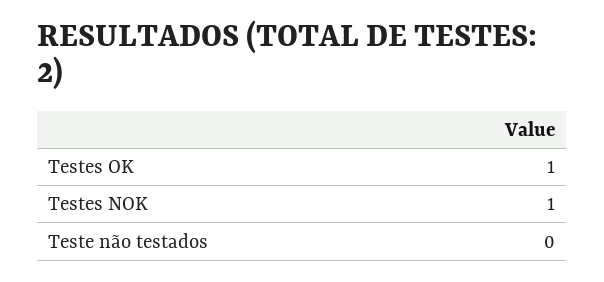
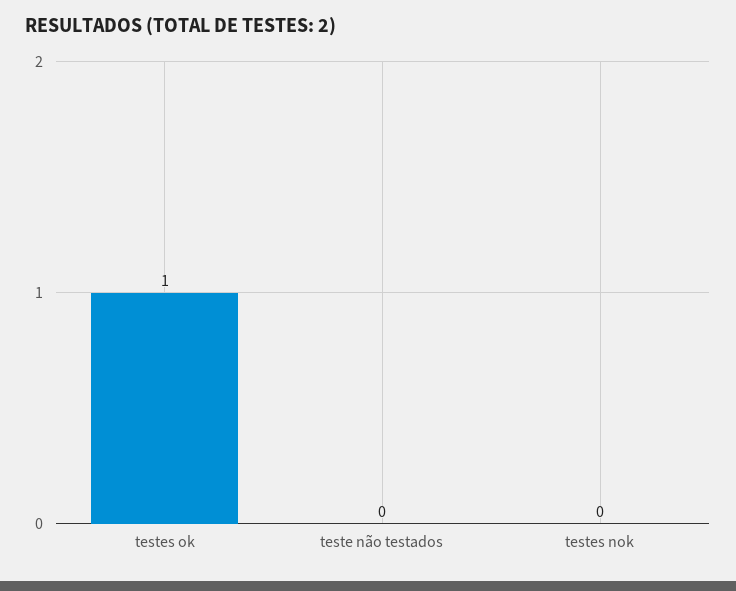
Testes NOK: 1 -> 0

